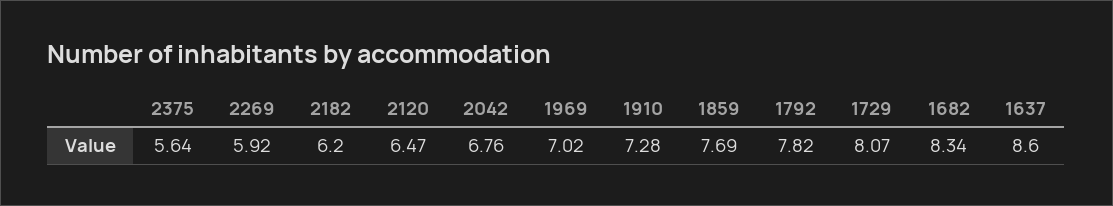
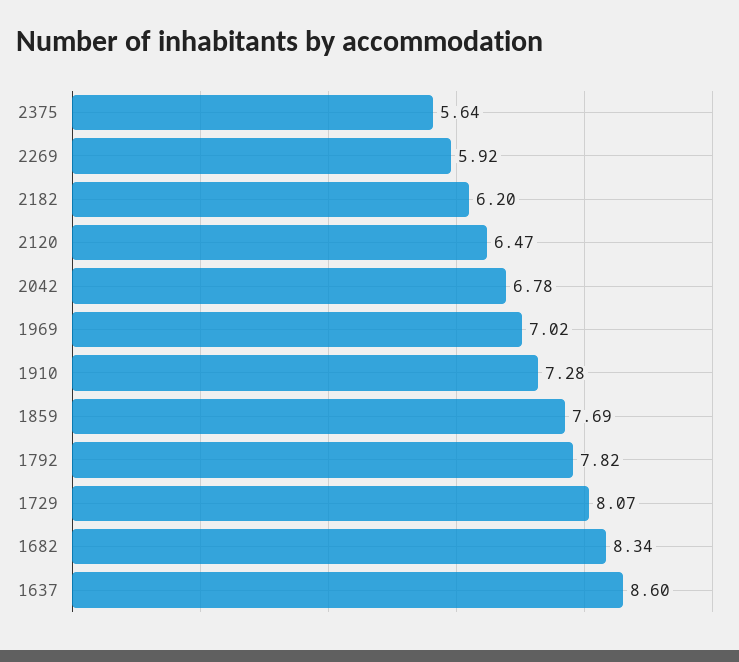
2042: 6.76 -> 6.78

